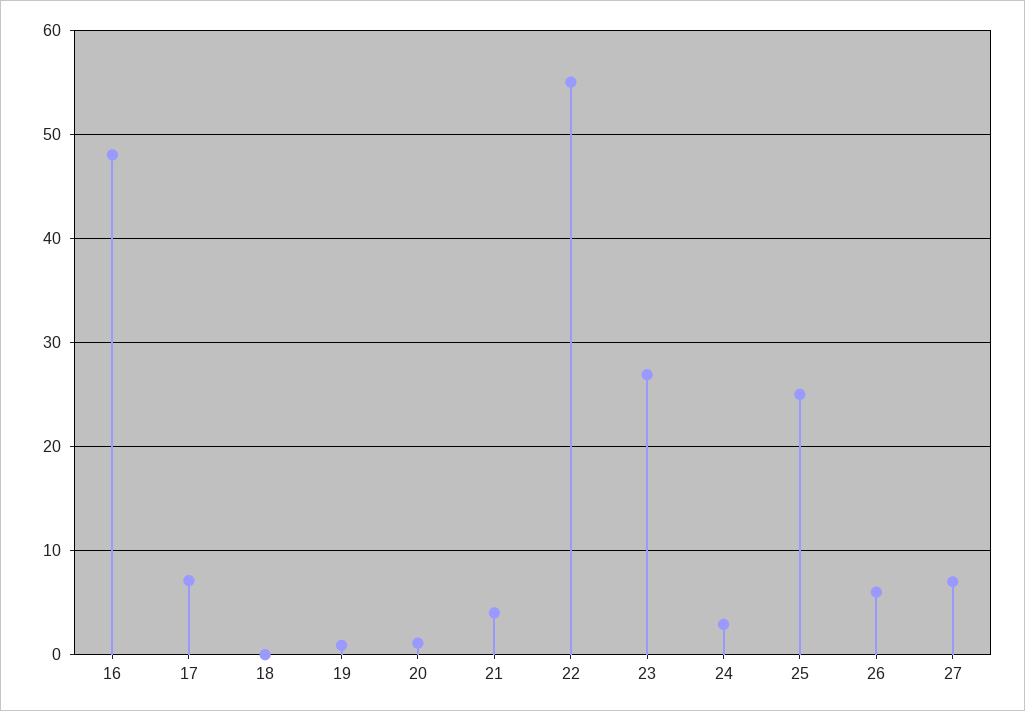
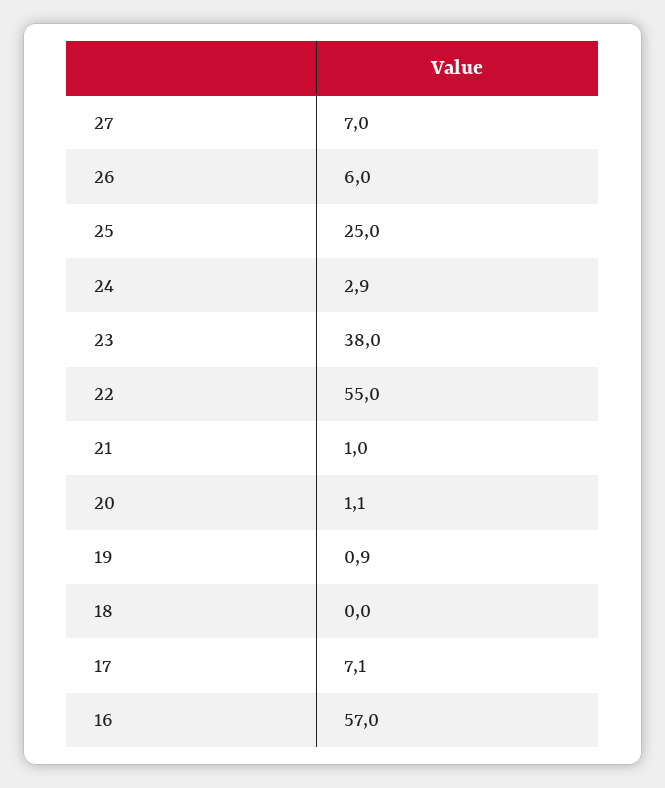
16: 48 -> 57
21: 4 -> 1
23: 27 -> 38

